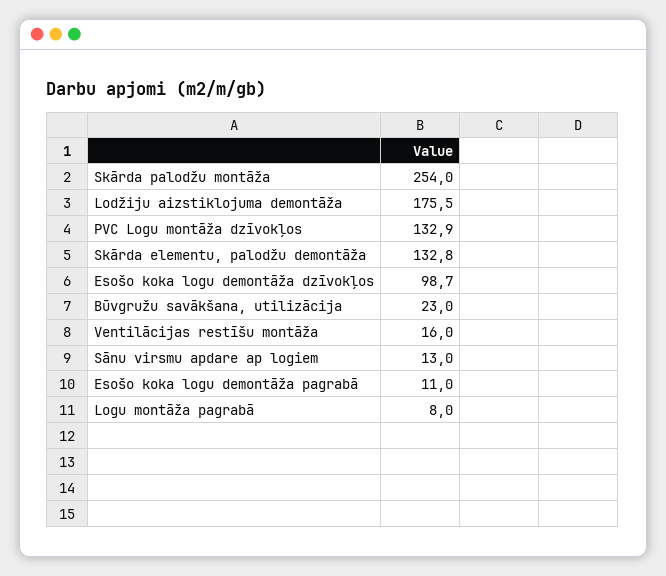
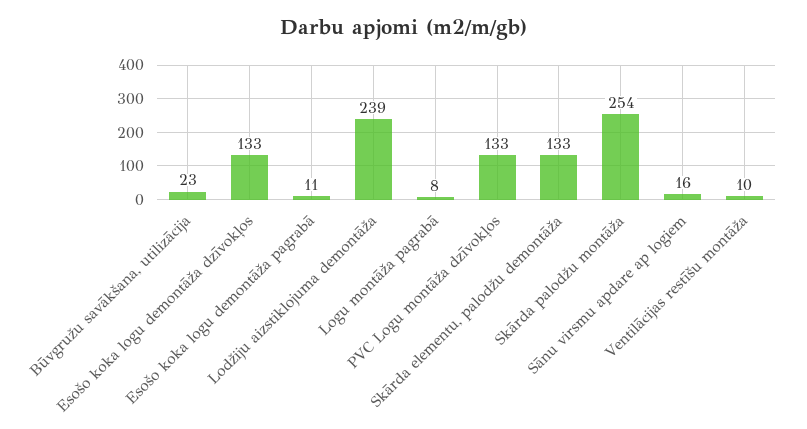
Lodžiju aizstiklojuma demontāža: 175.5 -> 239
Esošo koka logu demontāža dzīvokļos: 98.7 -> 133
Ventilācijas restīšu montāža: 16 -> 10
Sānu virsmu apdare ap logiem: 13 -> 16

